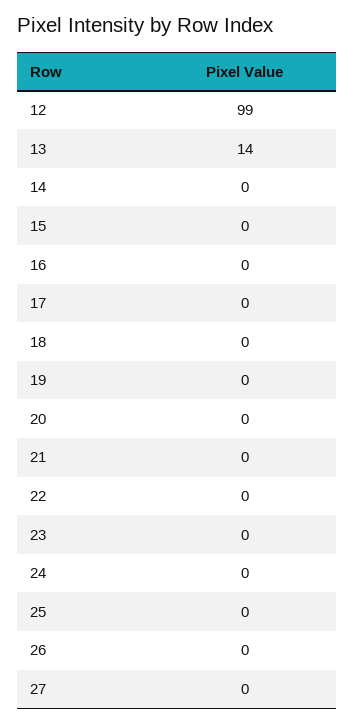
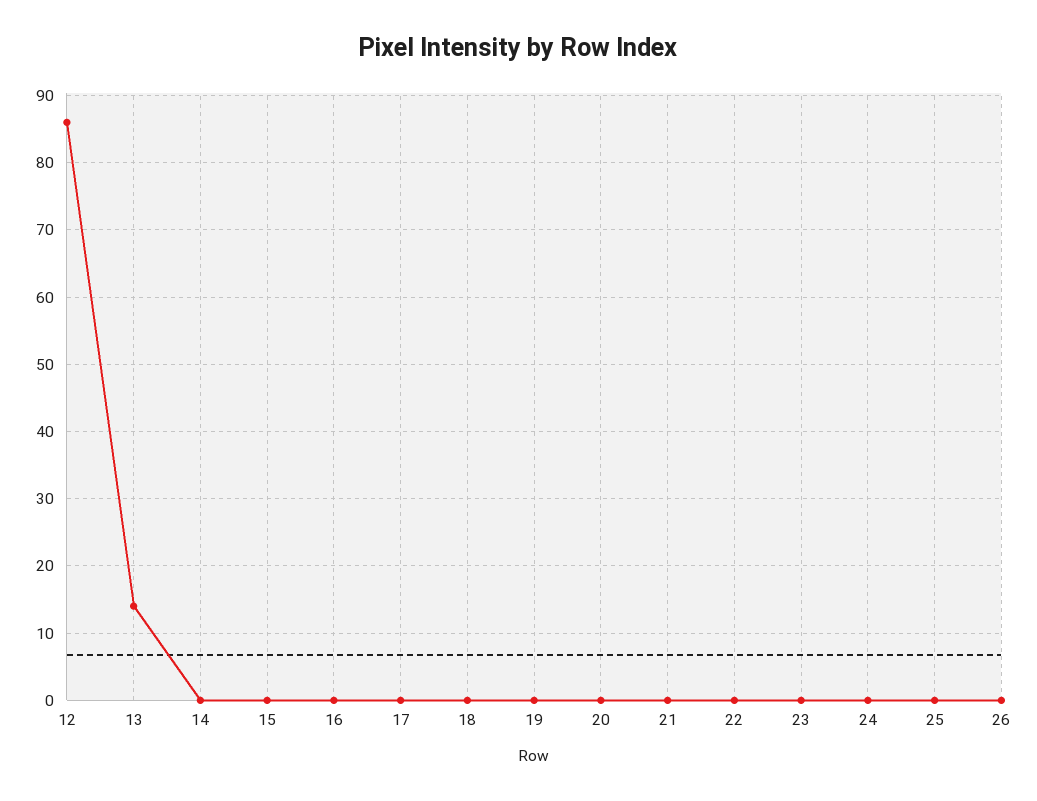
12: 99 -> 86
27: 0 -> none

